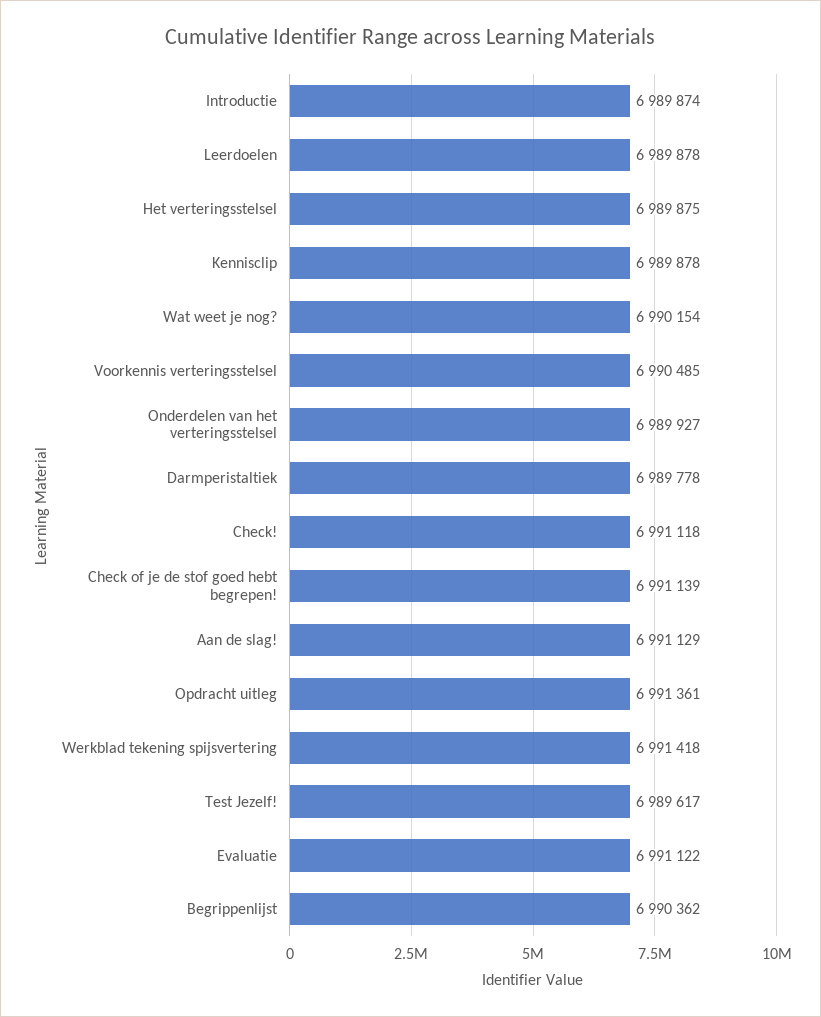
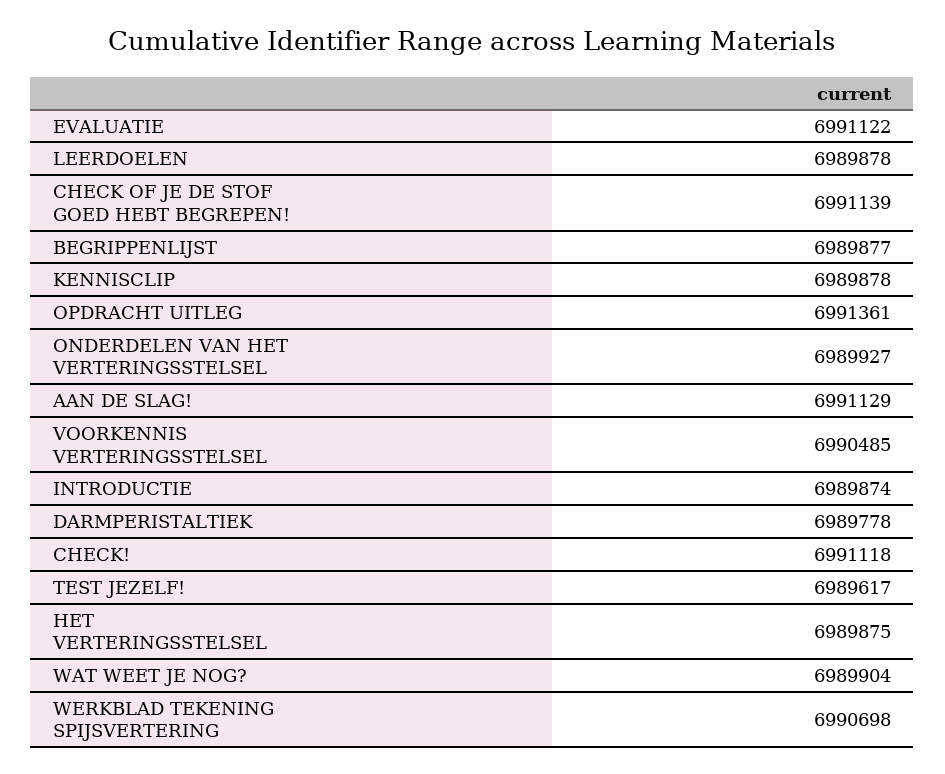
Wat weet je nog?: 6990154 -> 6989904
Werkblad tekening spijsvertering: 6991418 -> 6990698
Begrippenlijst: 6990362 -> 6989877

